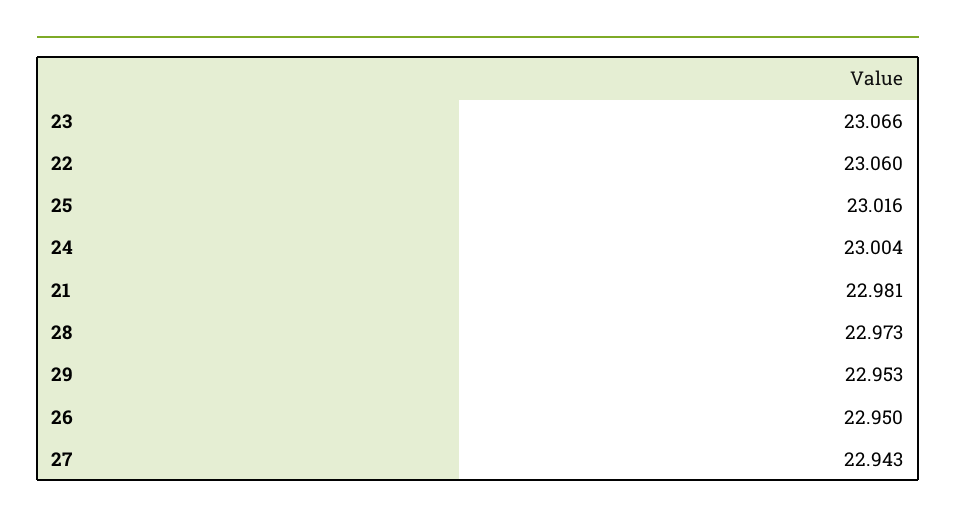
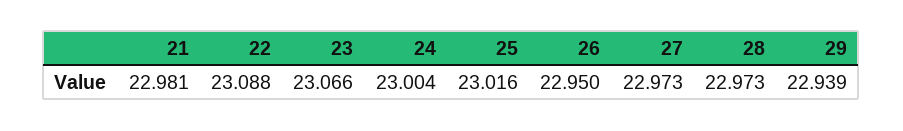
22: 23.06 -> 23.088
29: 22.953 -> 22.939
27: 22.943 -> 22.973

